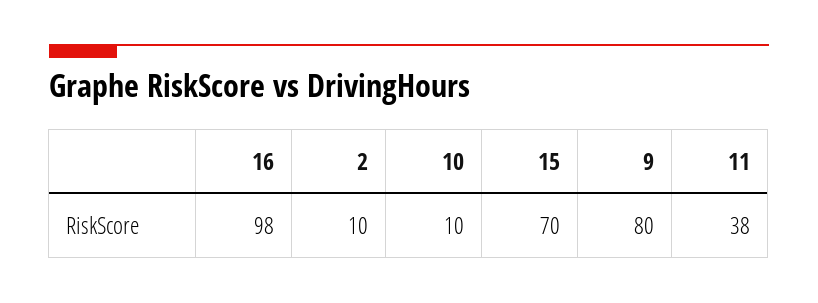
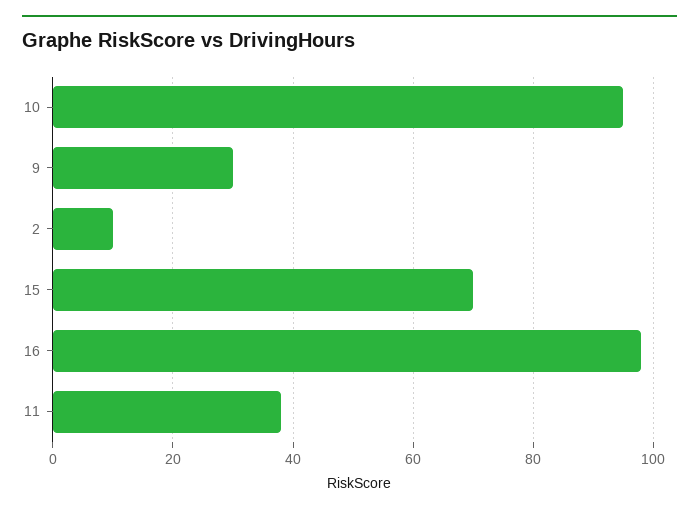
10: 10 -> 95
9: 80 -> 30

